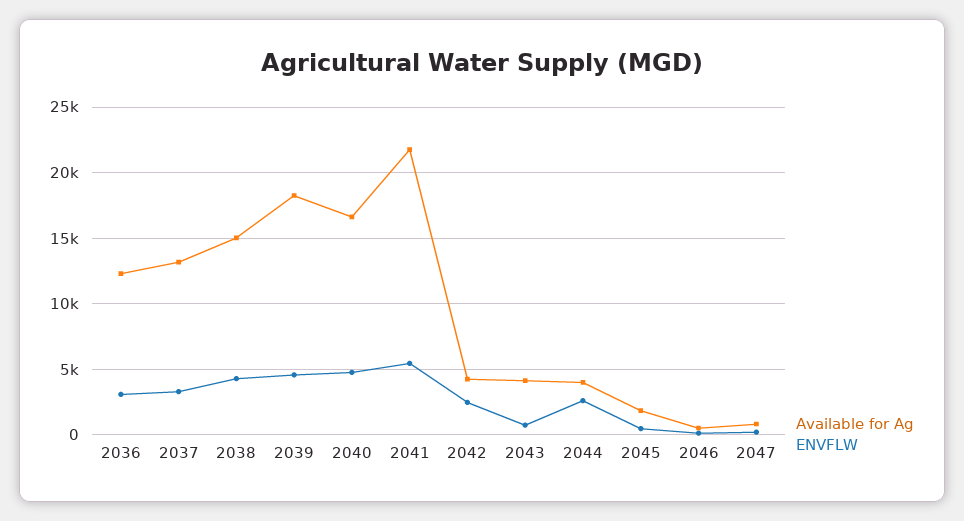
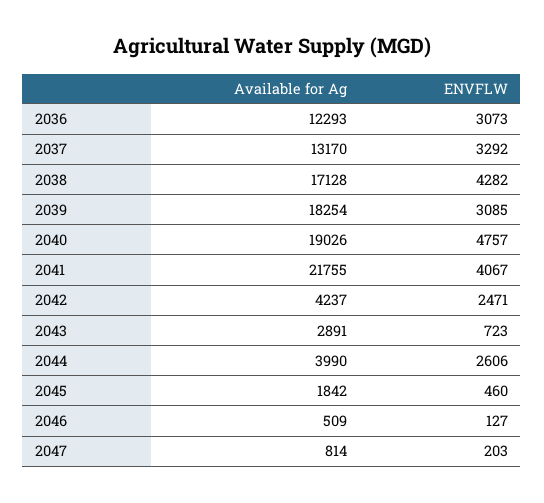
Available for Ag, 2038: 15000 -> 17128
ENVFLW, 2039: 4500 -> 3085
Available for Ag, 2040: 16500 -> 19026
ENVFLW, 2041: 5500 -> 4067
Available for Ag, 2043: 4000 -> 2891

